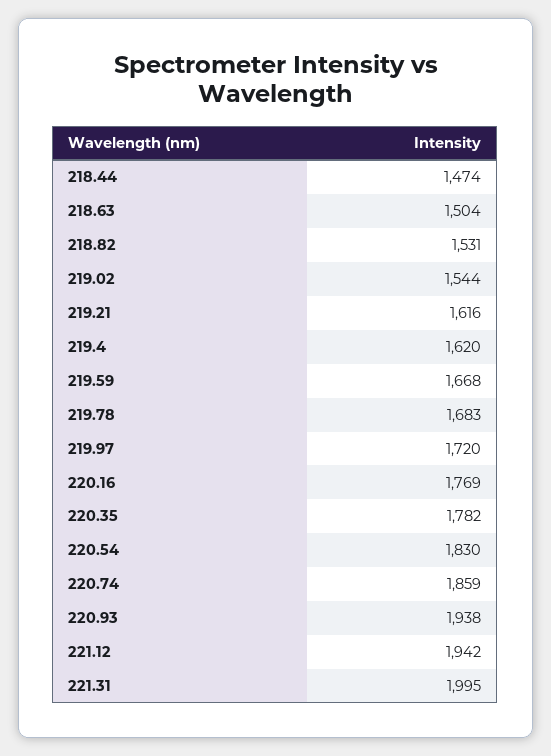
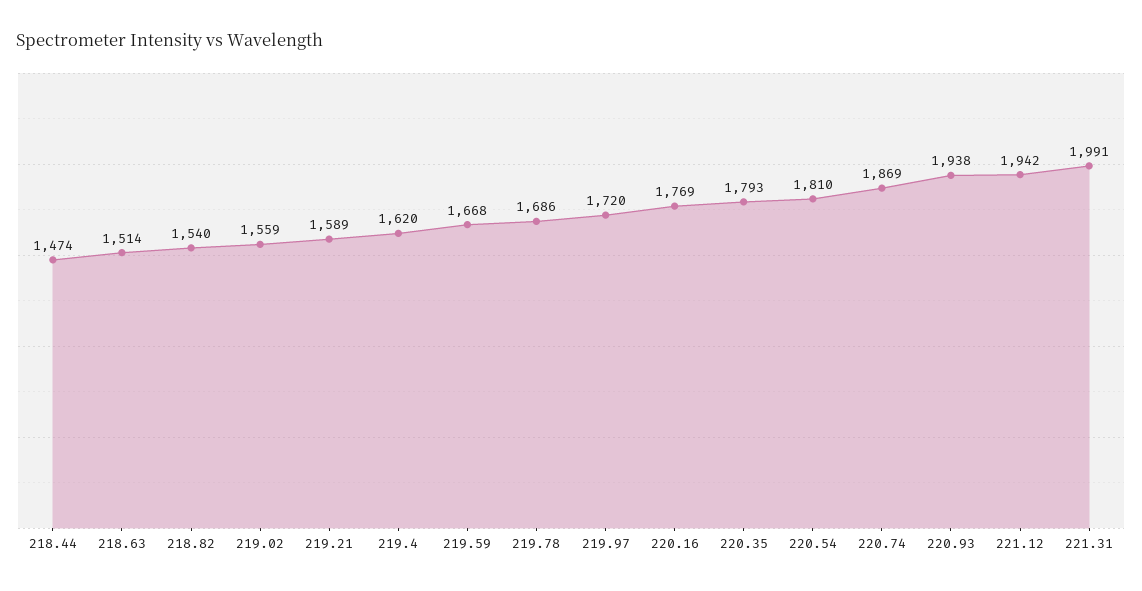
218.63: 1504 -> 1514
218.82: 1531 -> 1540
219.02: 1544 -> 1559
219.21: 1616 -> 1589
219.78: 1683 -> 1686
220.35: 1782 -> 1793
220.54: 1830 -> 1810
220.74: 1859 -> 1869
221.31: 1995 -> 1991

